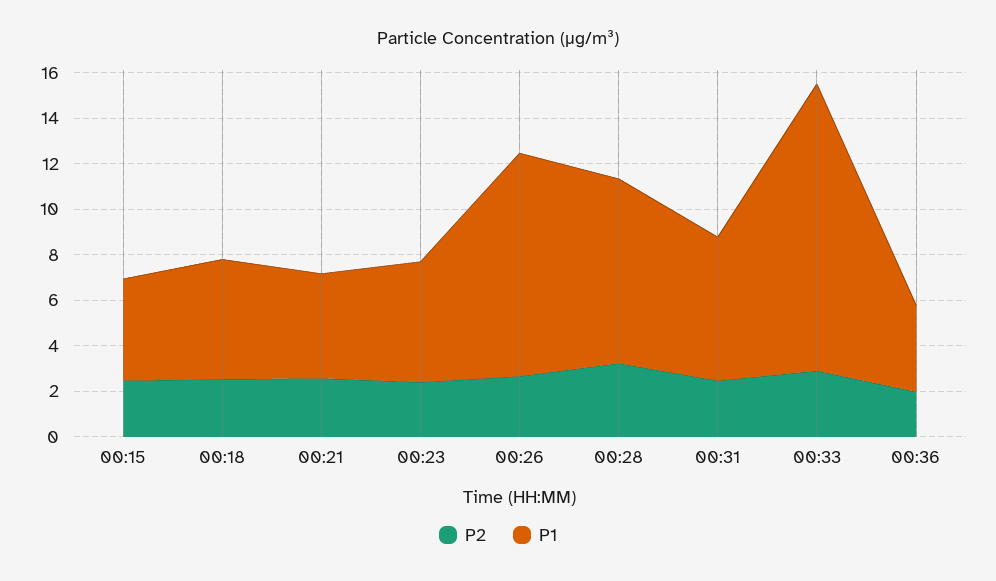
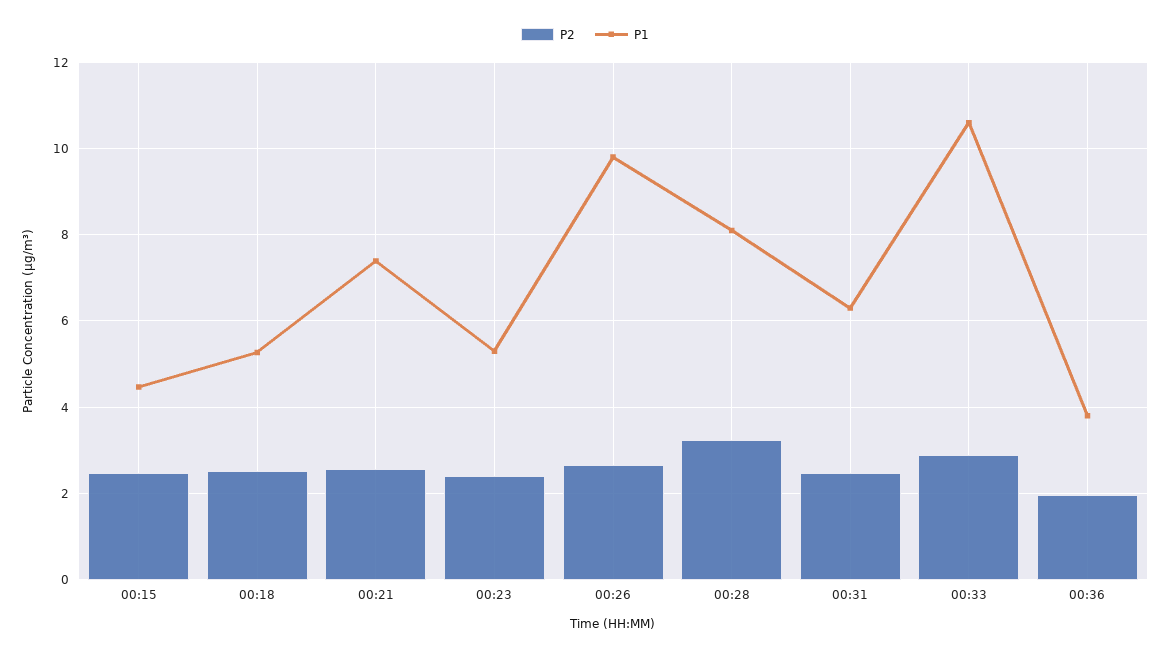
P1, 00:21: 4.5 -> 7.4
P1, 00:33: 12.5 -> 10.6

